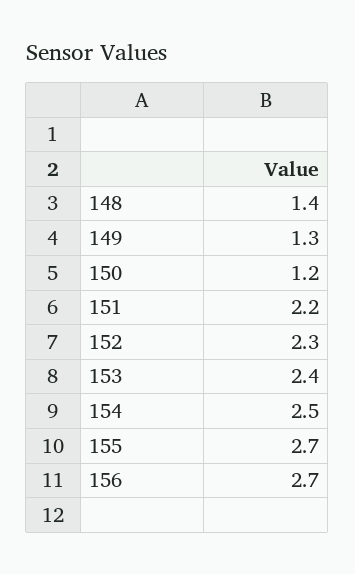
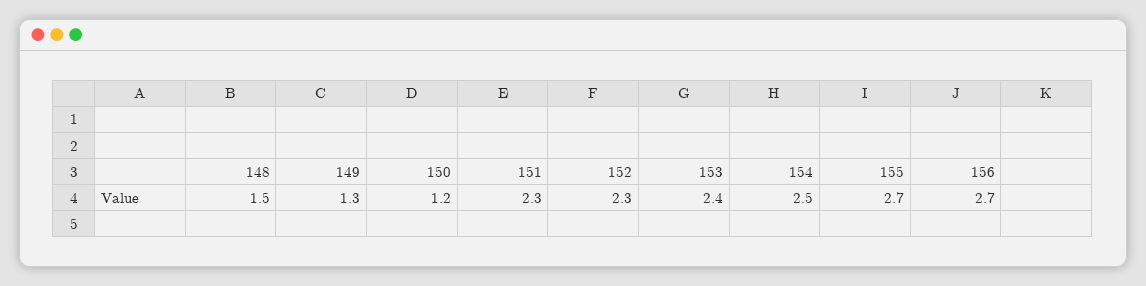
148: 1.4 -> 1.5
151: 2.2 -> 2.3

